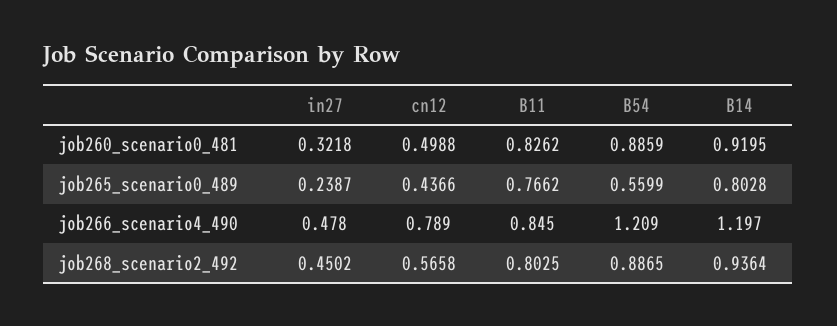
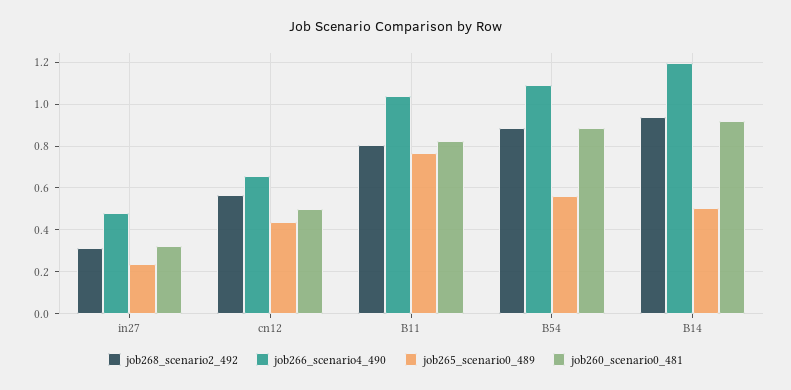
job265_scenario0_489, B14: 0.8028 -> 0.5
job266_scenario4_490, cn12: 0.789 -> 0.65
job266_scenario4_490, B11: 0.845 -> 1.05
job266_scenario4_490, B54: 1.209 -> 1.1
job268_scenario2_492, in27: 0.4502 -> 0.3

